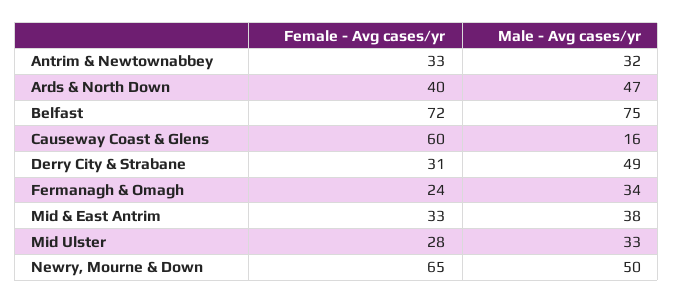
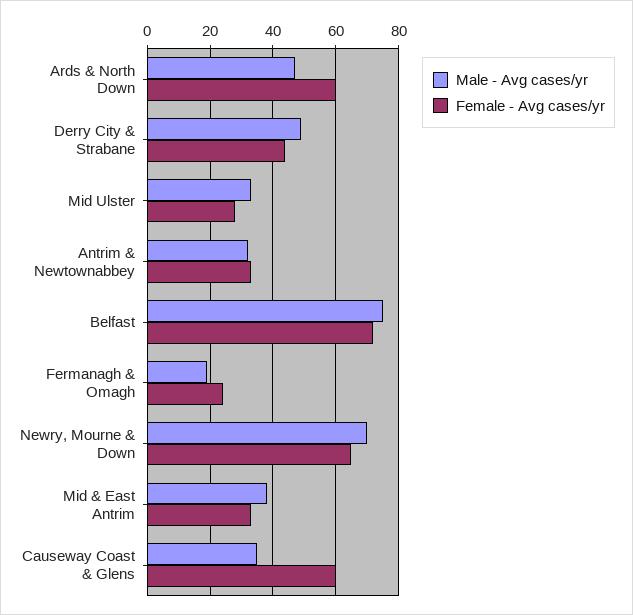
Female - Avg cases/yr, Ards & North Down: 40 -> 60
Male - Avg cases/yr, Causeway Coast & Glens: 16 -> 35
Female - Avg cases/yr, Derry City & Strabane: 31 -> 45
Male - Avg cases/yr, Fermanagh & Omagh: 34 -> 20
Male - Avg cases/yr, Newry, Mourne & Down: 50 -> 70

